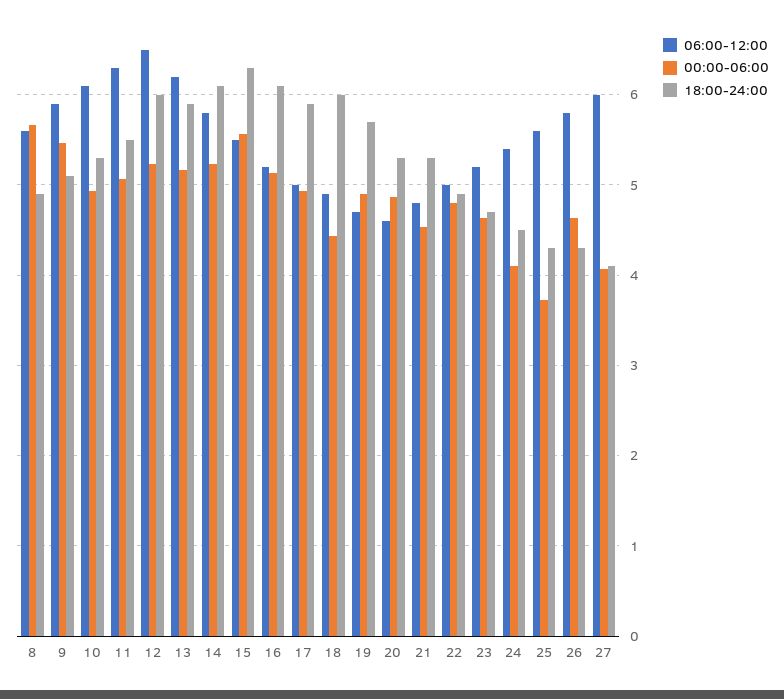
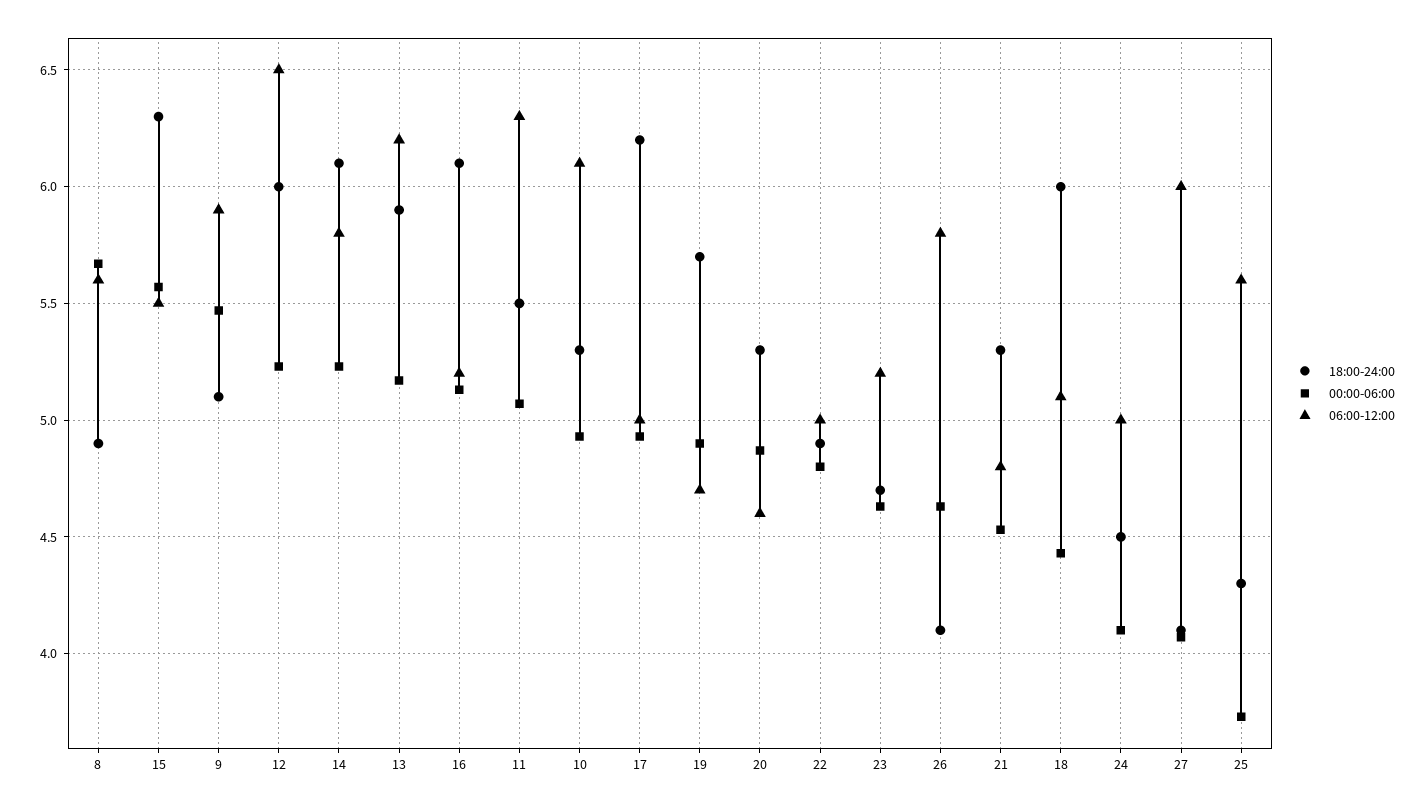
18:00-24:00, 17: 5.9 -> 6.2
06:00-12:00, 18: 4.9 -> 5.1
06:00-12:00, 24: 5.4 -> 5
18:00-24:00, 26: 4.3 -> 4.1

